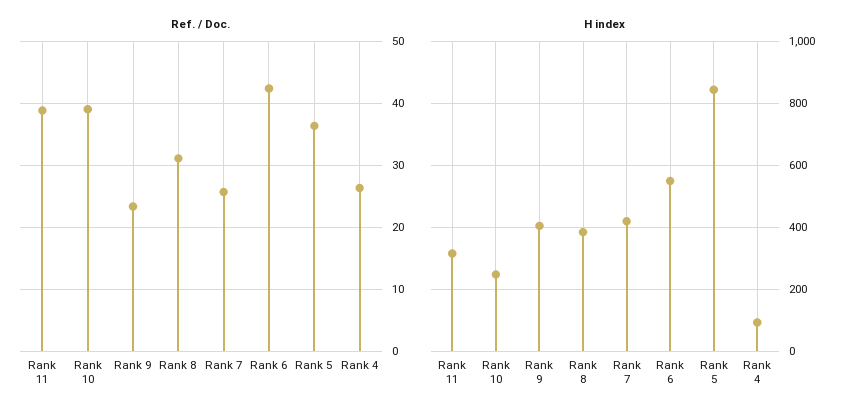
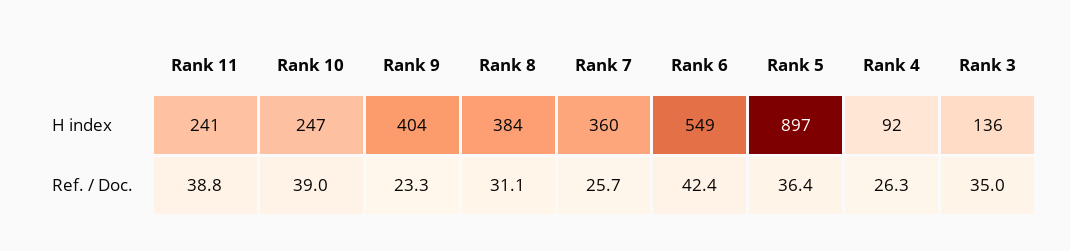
H index, Rank 11: 320 -> 241
H index, Rank 7: 420 -> 360
H index, Rank 5: 840 -> 897
H index, Rank 3: none -> 136
Ref. / Doc., Rank 3: none -> 35

